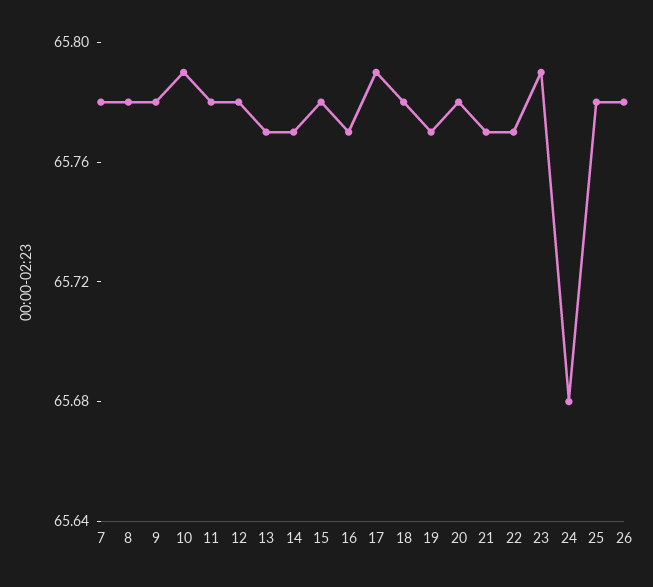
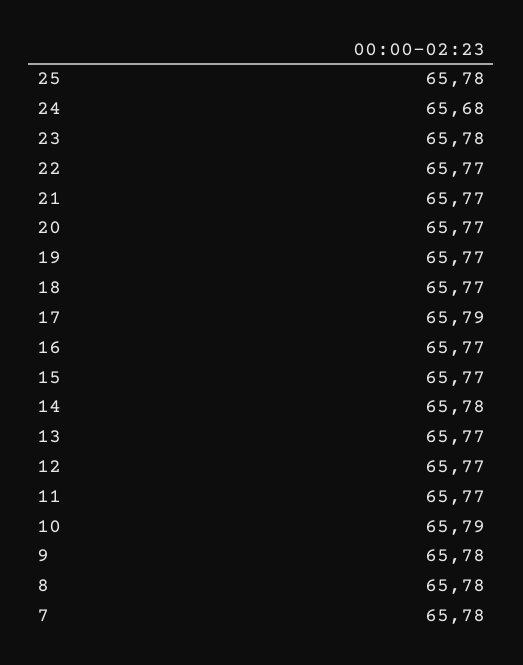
11: 65.78 -> 65.77
12: 65.78 -> 65.77
14: 65.77 -> 65.78
15: 65.78 -> 65.77
18: 65.78 -> 65.77
20: 65.78 -> 65.77
23: 65.79 -> 65.78
26: 65.78 -> none

